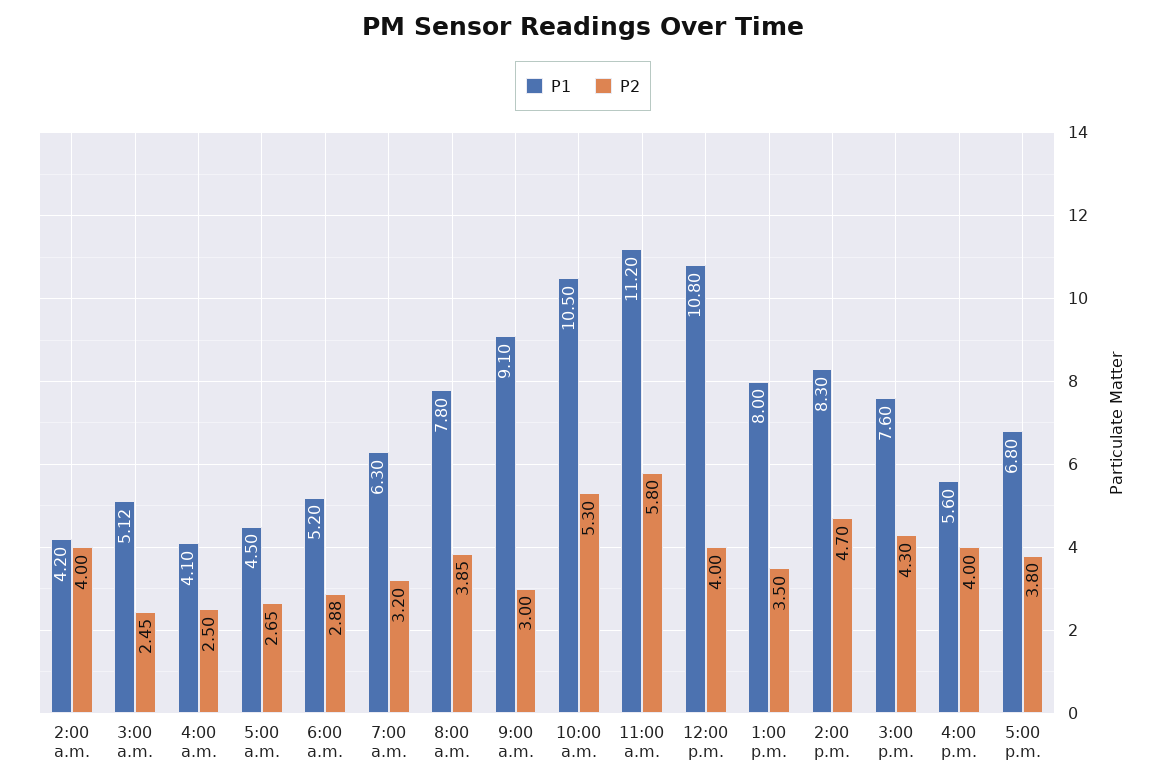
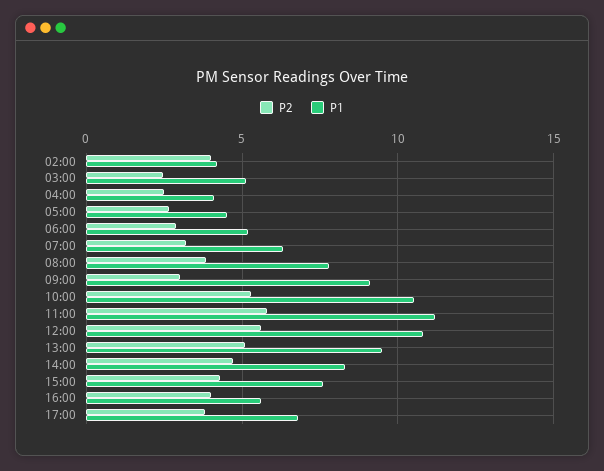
P2, 12:00 p.m.: 4 -> 5.5
P1, 1:00 p.m.: 8 -> 9.5
P2, 1:00 p.m.: 3.5 -> 5

